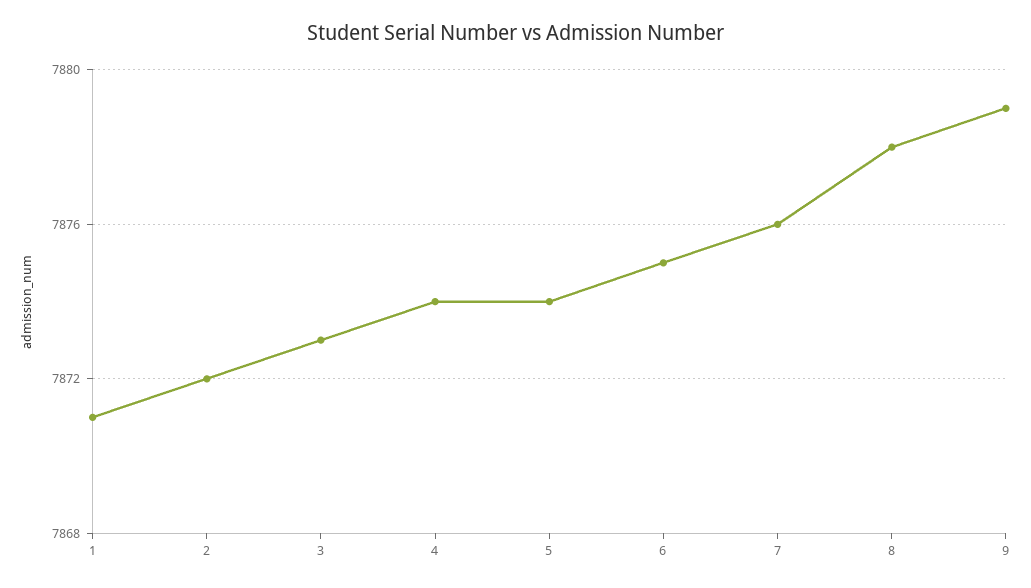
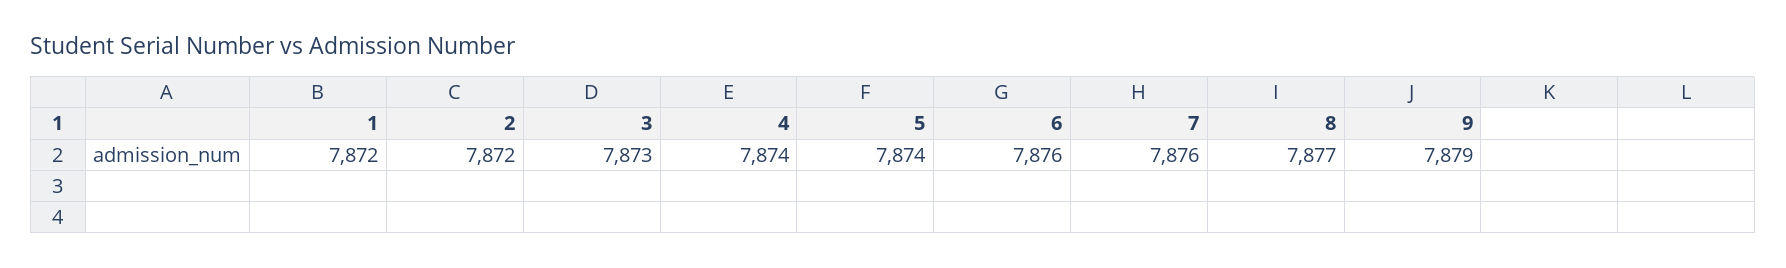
1: 7871 -> 7872
6: 7875 -> 7876
8: 7878 -> 7877

